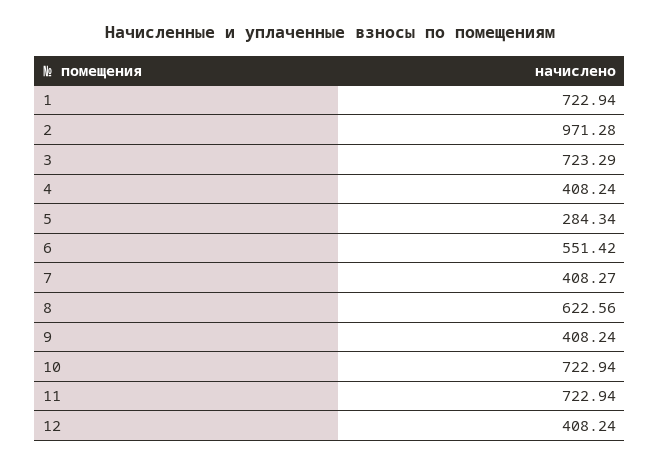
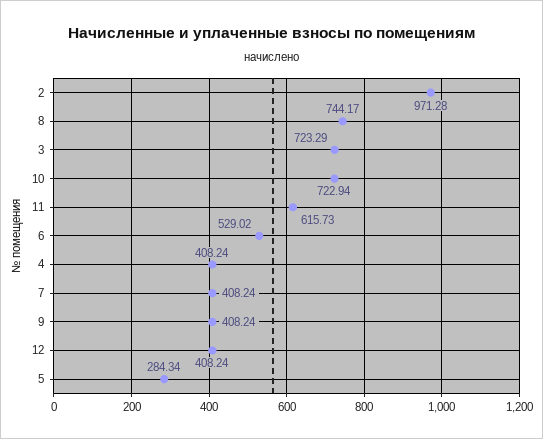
1: 722.94 -> none
6: 551.42 -> 529.02
7: 408.27 -> 408.24
8: 622.56 -> 744.17
11: 722.94 -> 615.73

